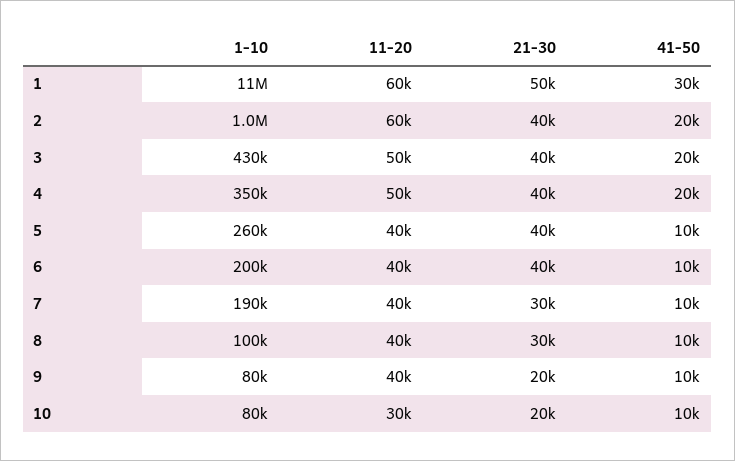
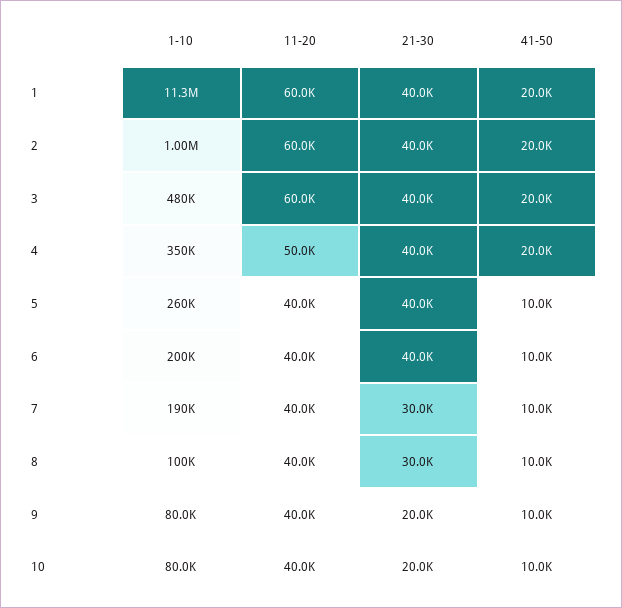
21-30, 1: 50000 -> 40000
41-50, 1: 30000 -> 20000
1-10, 3: 430000 -> 480000
11-20, 3: 50000 -> 60000
11-20, 10: 30000 -> 40000

